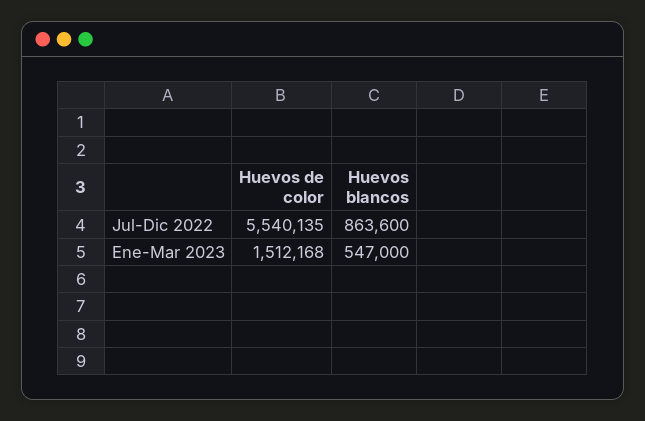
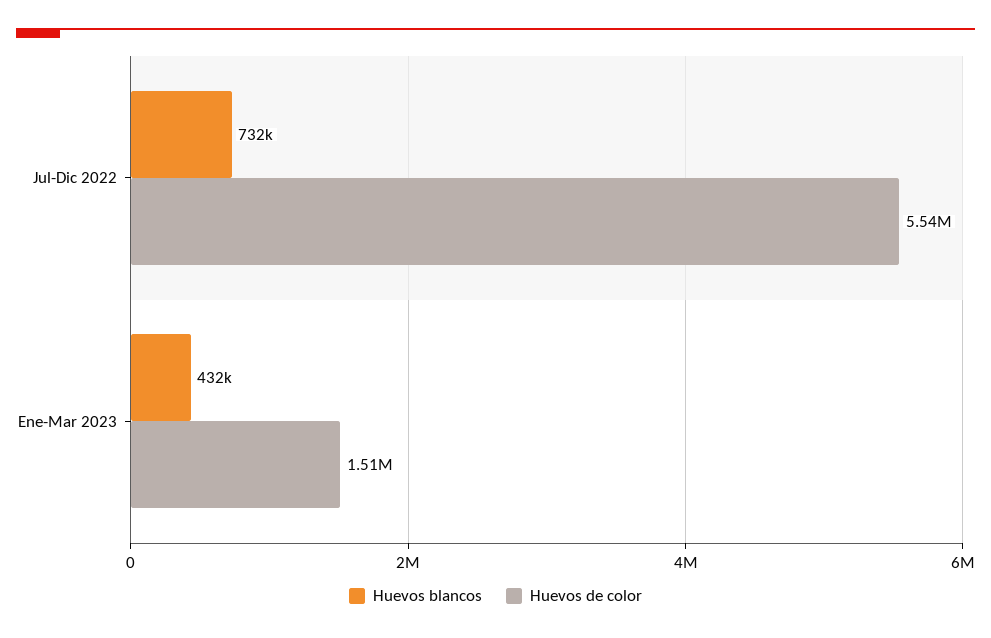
Huevos blancos, Jul-Dic 2022: 863600 -> 732000
Huevos blancos, Ene-Mar 2023: 547000 -> 432000

